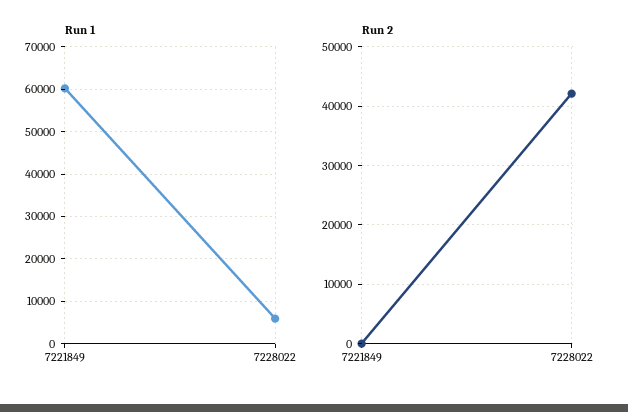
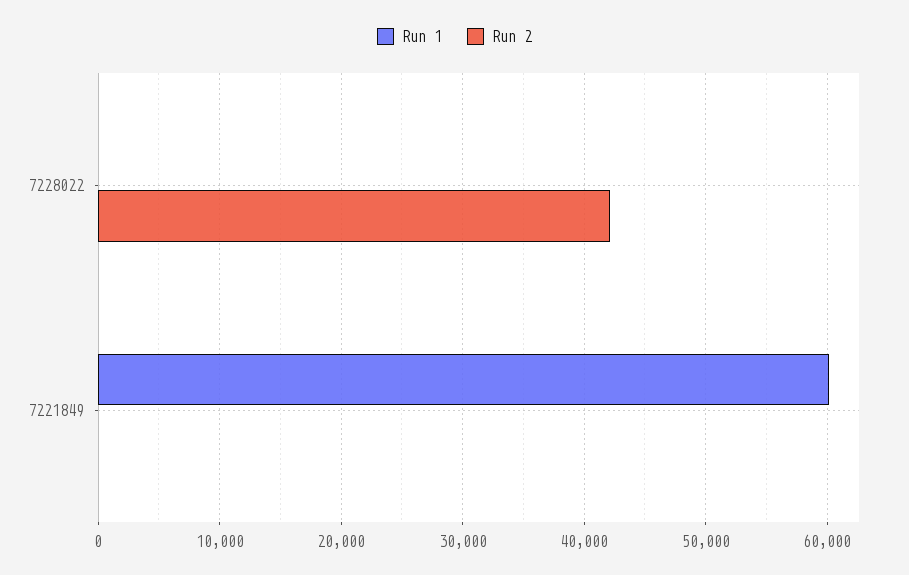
Run 1, 7228022: 6000 -> 0

